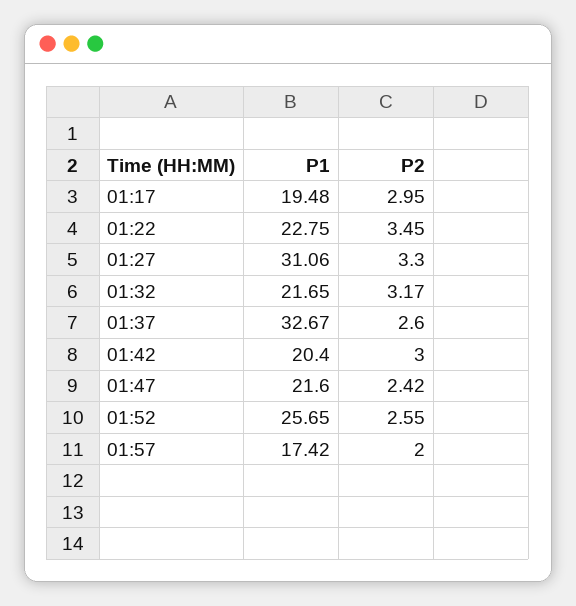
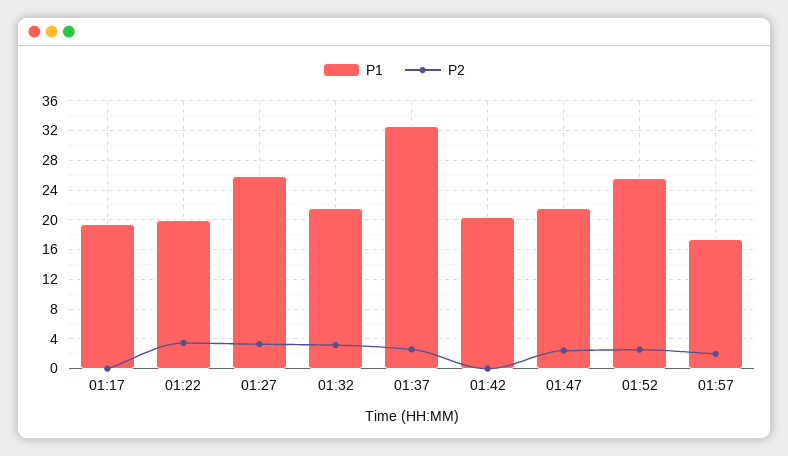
P2, 01:17: 2.95 -> 0
P1, 01:22: 22.75 -> 20
P1, 01:27: 31.06 -> 26
P2, 01:42: 3 -> 0

